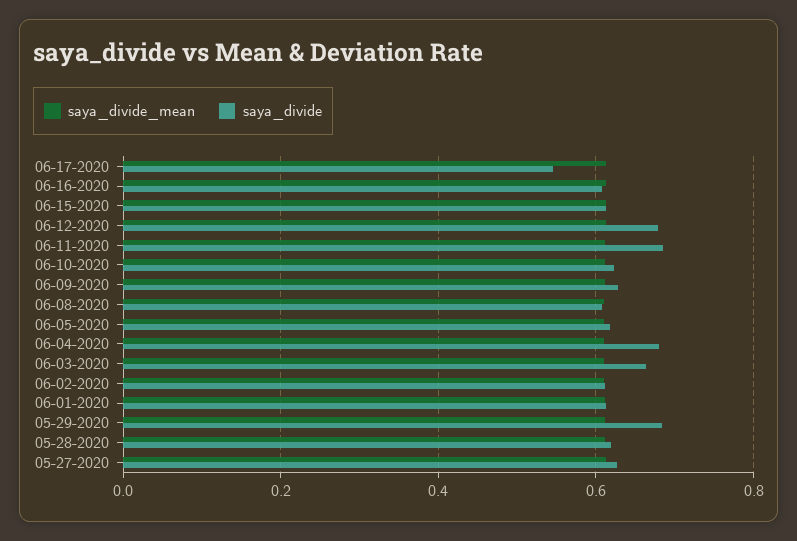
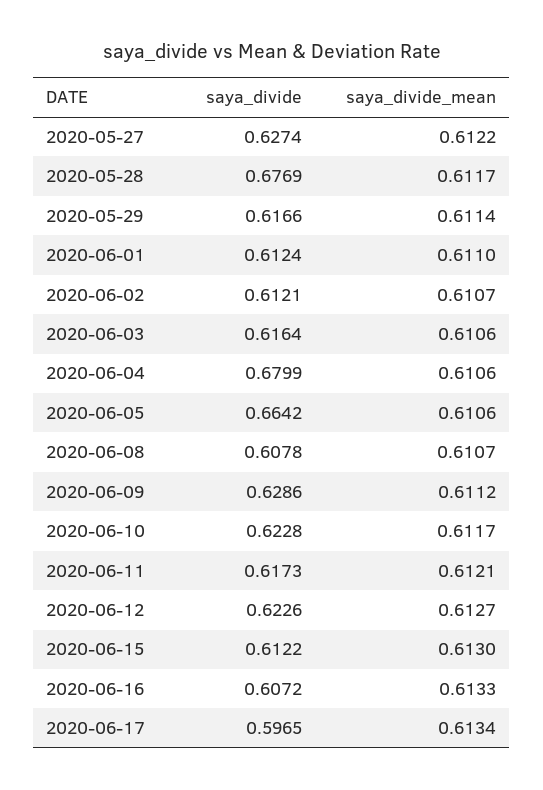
saya_divide, 06-17-2020: 0.54 -> 0.5965
saya_divide, 06-12-2020: 0.68 -> 0.6226
saya_divide, 06-11-2020: 0.68 -> 0.6173
saya_divide, 06-05-2020: 0.62 -> 0.6642
saya_divide, 06-03-2020: 0.66 -> 0.6164
saya_divide, 05-29-2020: 0.68 -> 0.6166
saya_divide, 05-28-2020: 0.62 -> 0.6769

